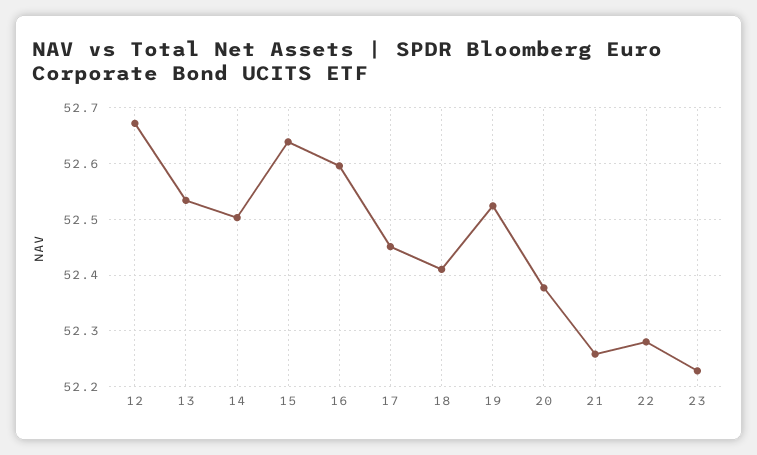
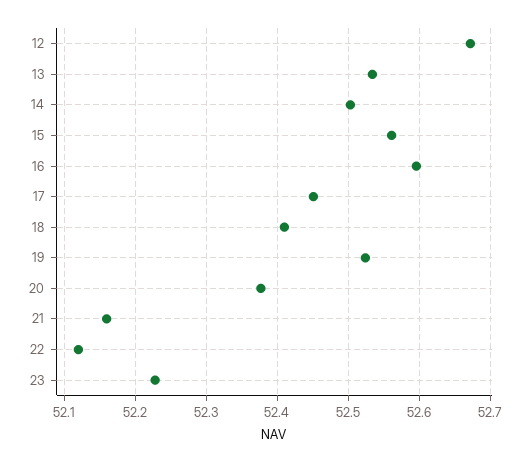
15: 52.64 -> 52.56
21: 52.26 -> 52.16
22: 52.28 -> 52.12

